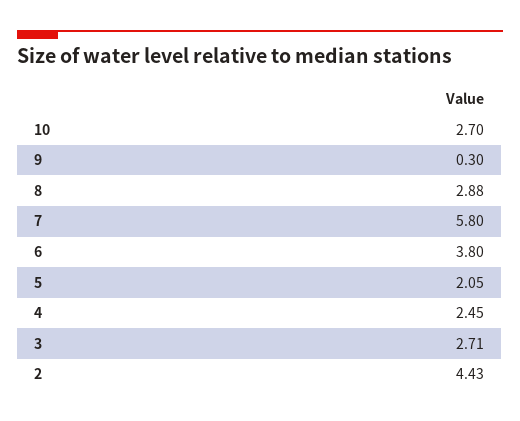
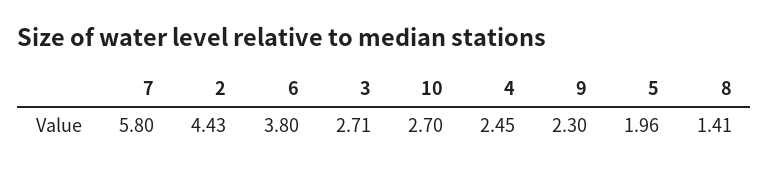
9: 0.3 -> 2.3
8: 2.88 -> 1.41
5: 2.05 -> 1.96

